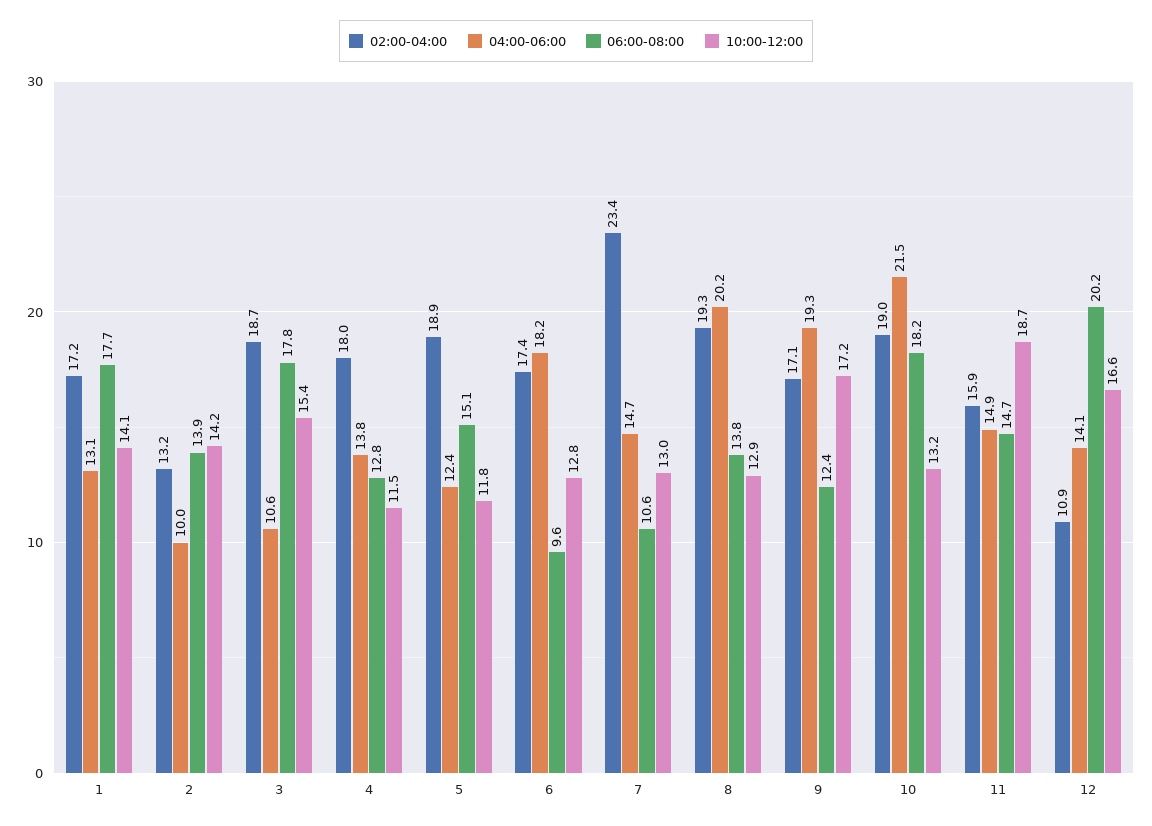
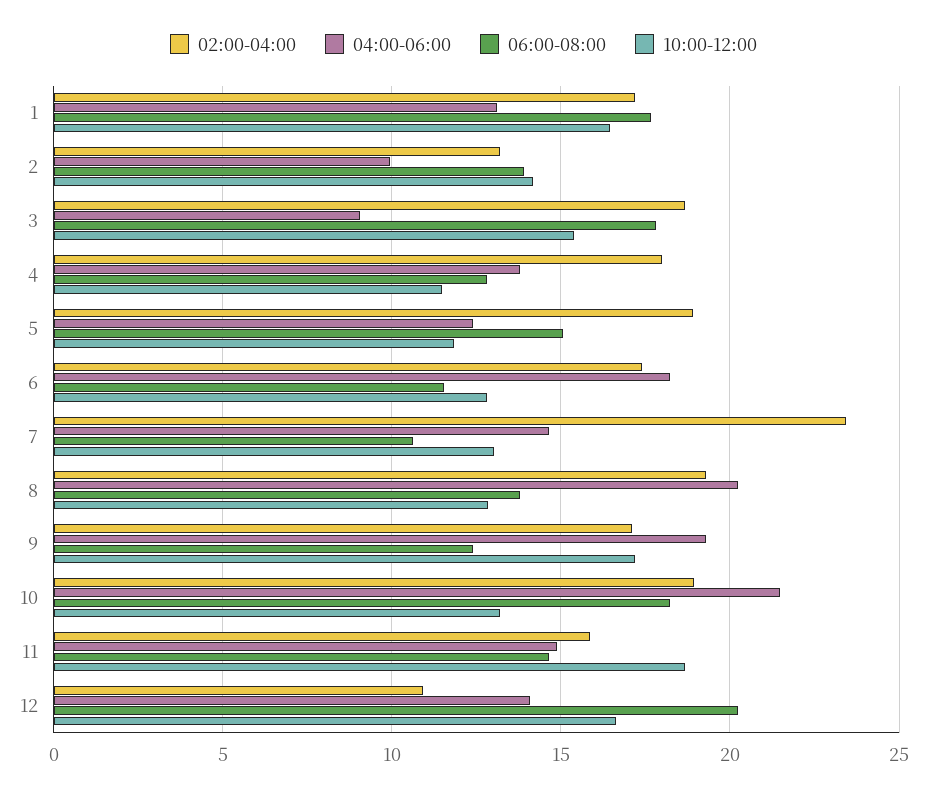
10:00-12:00, 1: 14.1 -> 16.5
04:00-06:00, 3: 10.6 -> 9
06:00-08:00, 6: 9.6 -> 11.5

